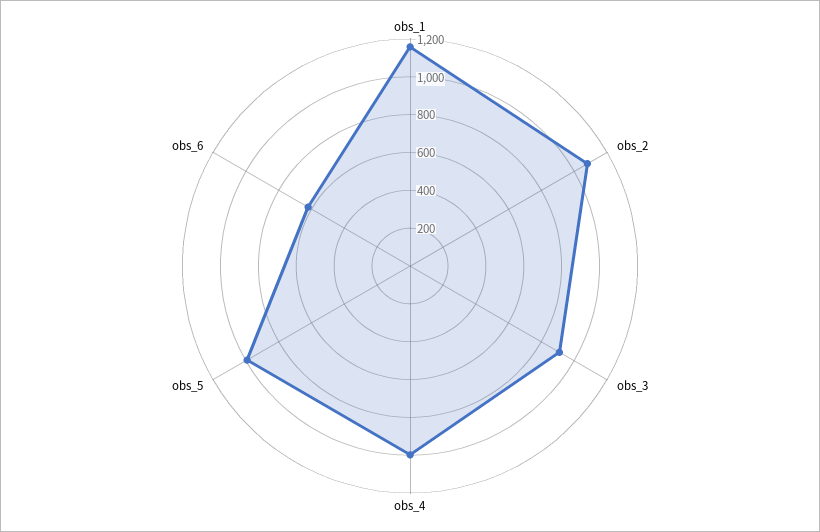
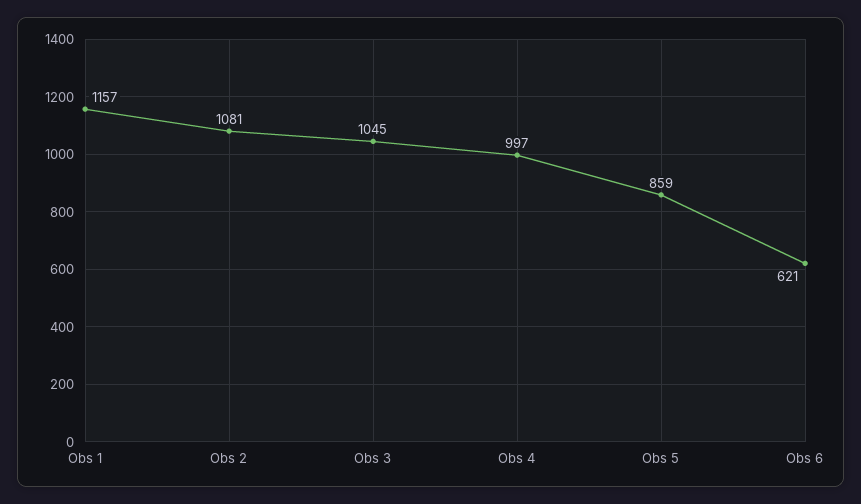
obs_3: 900 -> 1045
obs_5: 1000 -> 859

